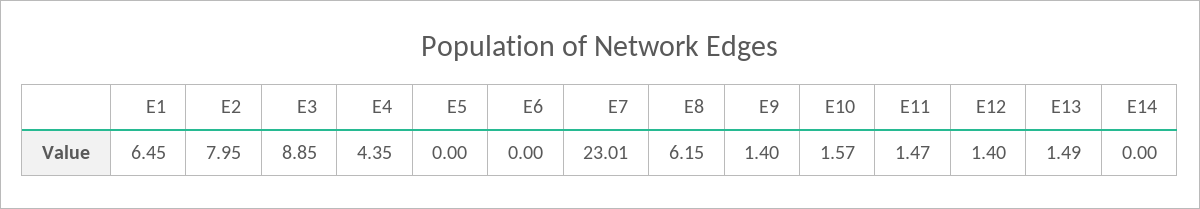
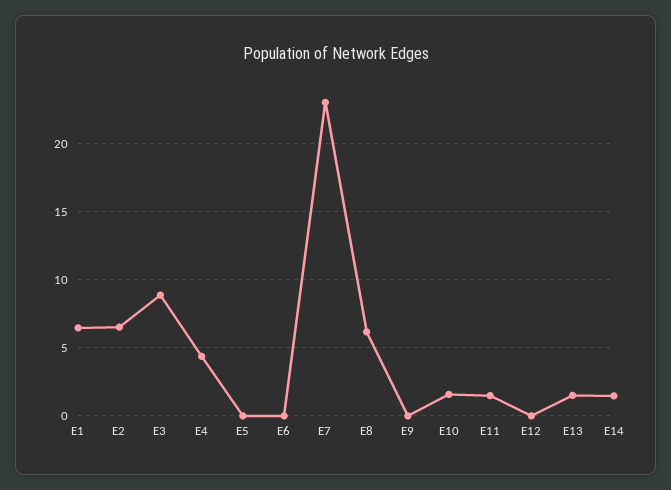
E2: 7.95 -> 6.5
E9: 1.4 -> 0
E12: 1.4 -> 0
E14: 0 -> 1.5

